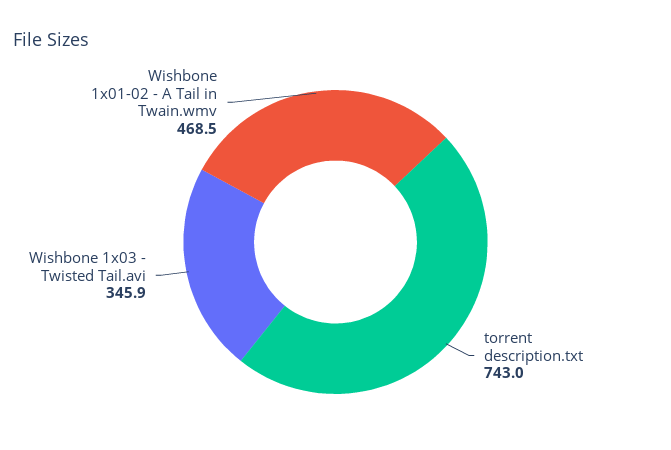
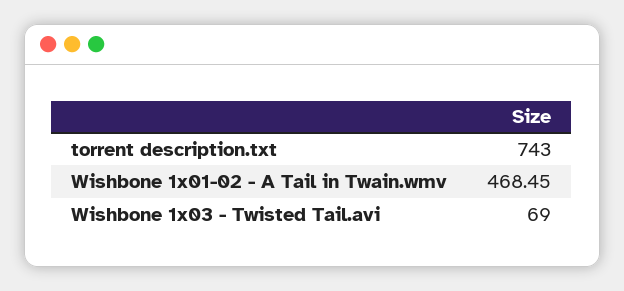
Wishbone 1x03 - Twisted Tail.avi: 345.9 -> 69

